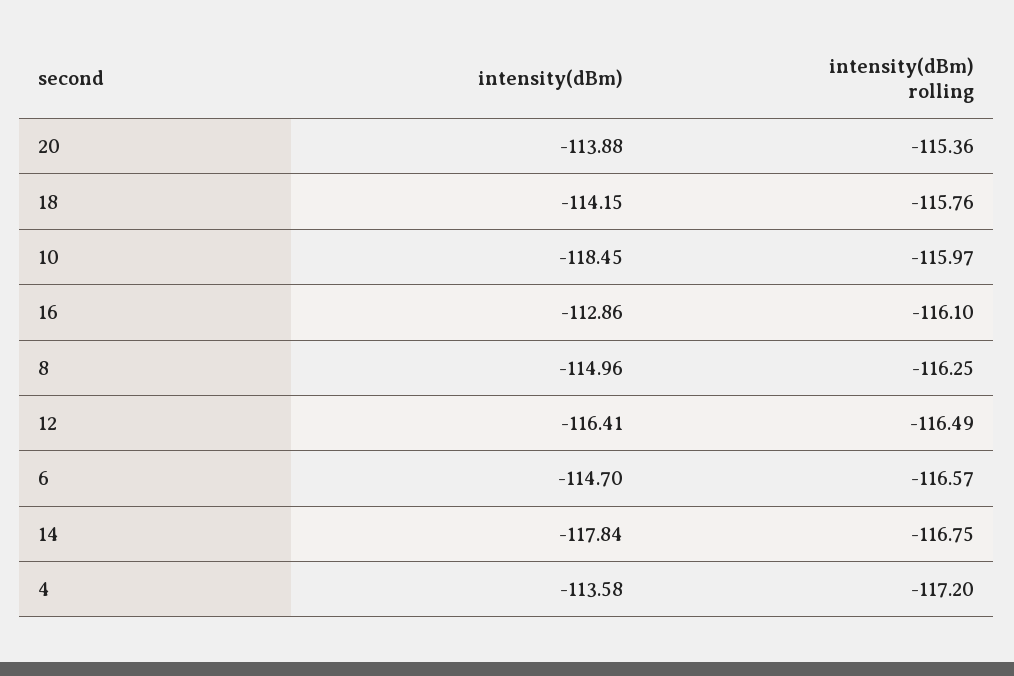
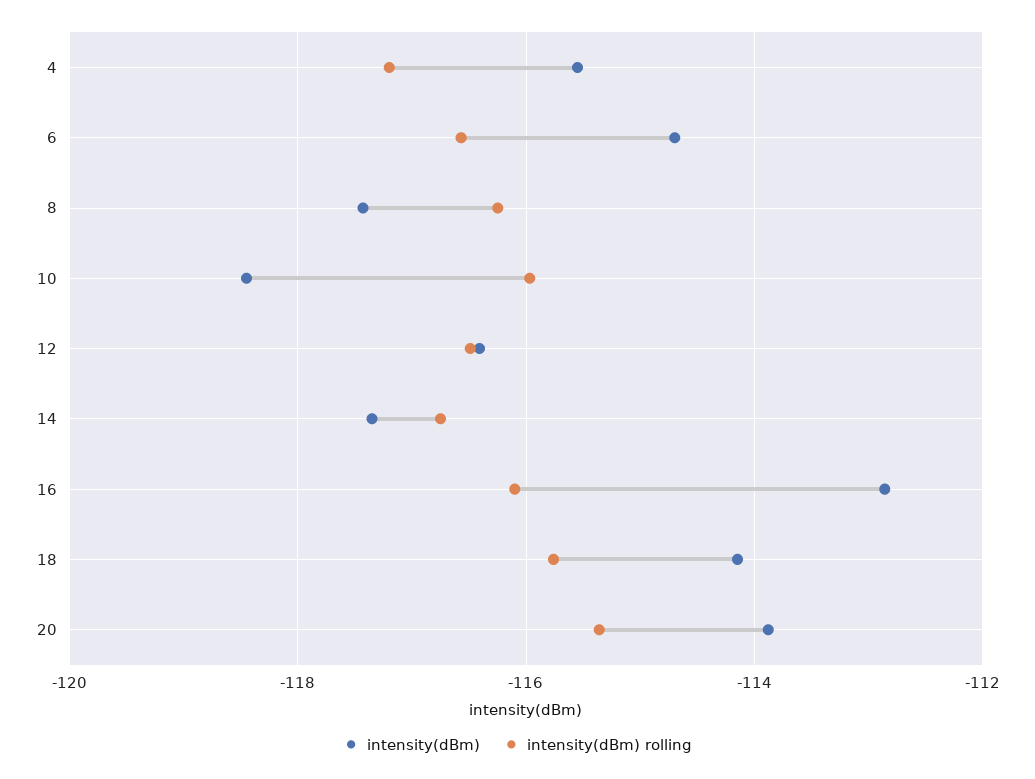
intensity(dBm), 8: -114.96 -> -117.4
intensity(dBm), 14: -117.84 -> -117.4
intensity(dBm), 4: -113.58 -> -115.6

